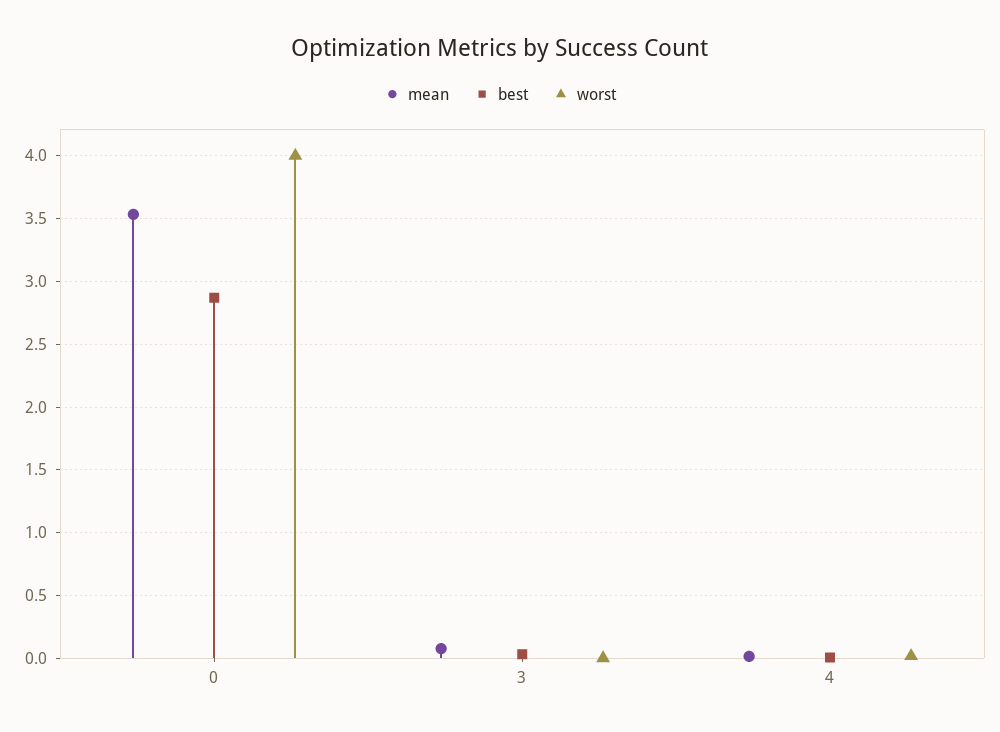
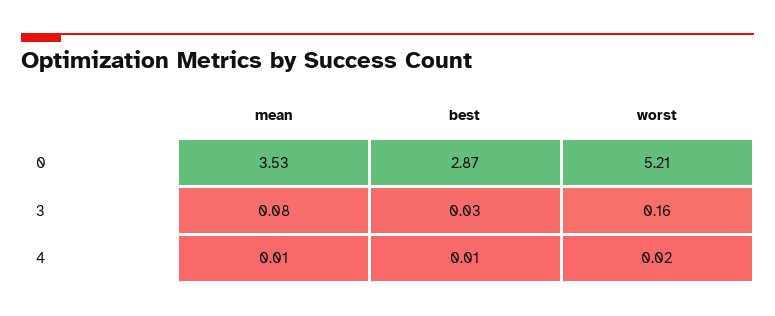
worst, 0: 4 -> 5.21
worst, 3: 0 -> 0.16

